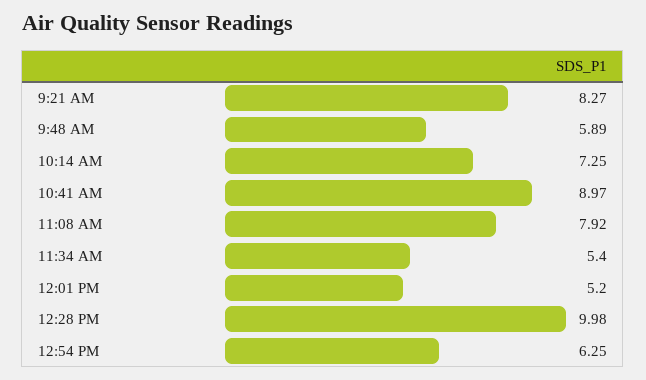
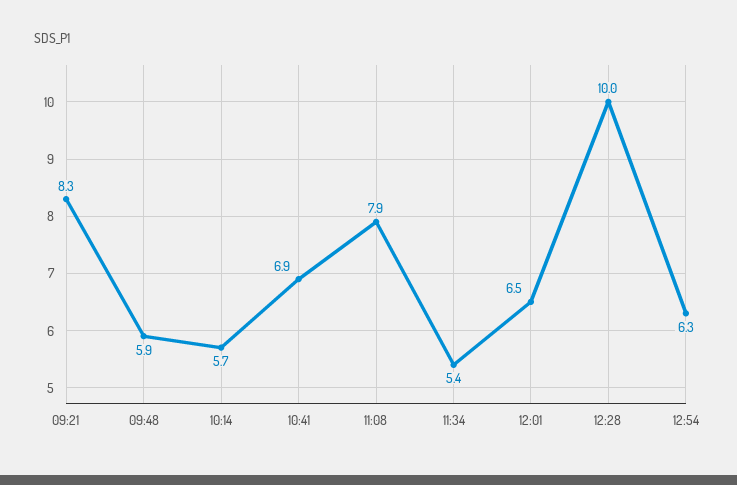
10:14 AM: 7.25 -> 5.7
10:41 AM: 8.97 -> 6.9
12:01 PM: 5.2 -> 6.5

